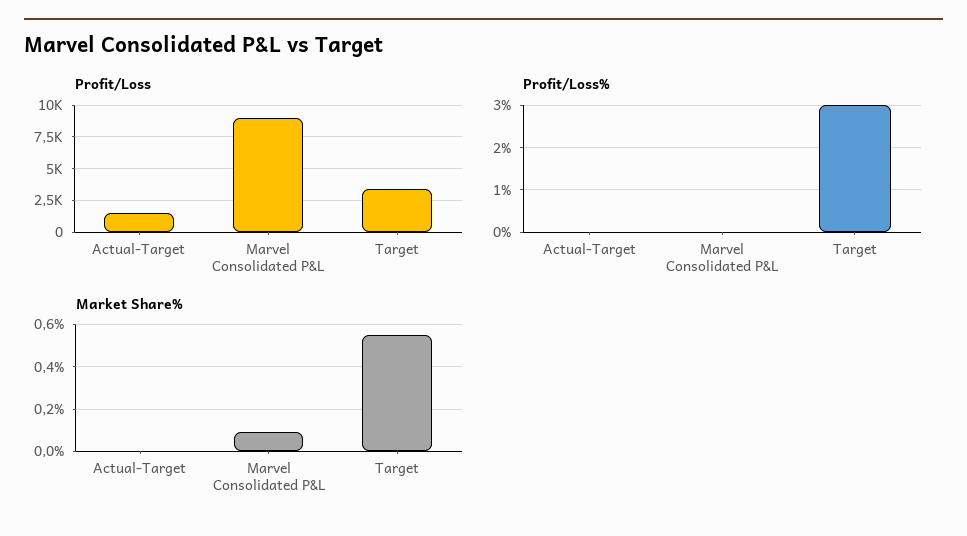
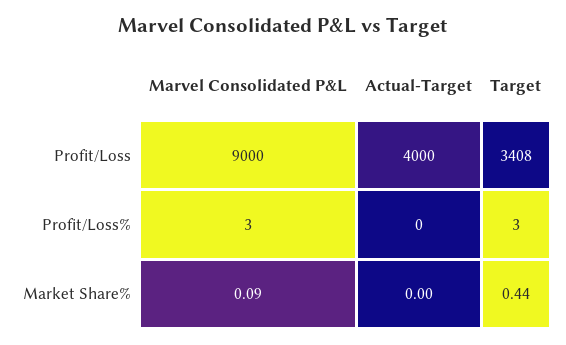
Profit/Loss, Actual-Target: 1500 -> 4000
Profit/Loss%, Marvel Consolidated P&L: 0 -> 3
Market Share%, Target: 0.55 -> 0.44

